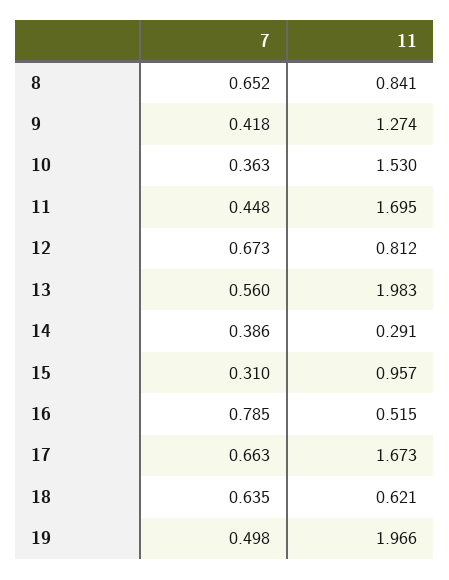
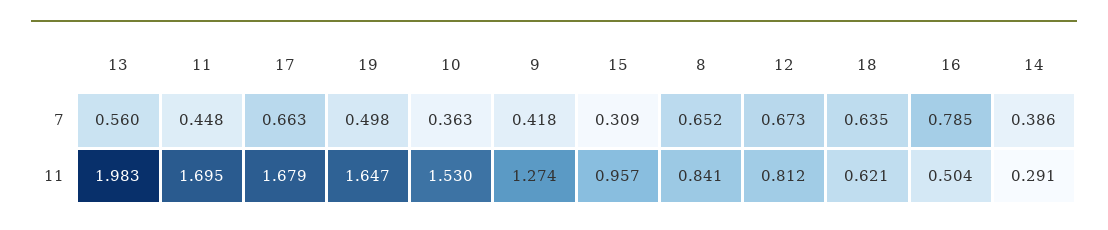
7, 15: 0.31 -> 0.309
11, 16: 0.515 -> 0.504
11, 17: 1.673 -> 1.679
11, 19: 1.966 -> 1.647

